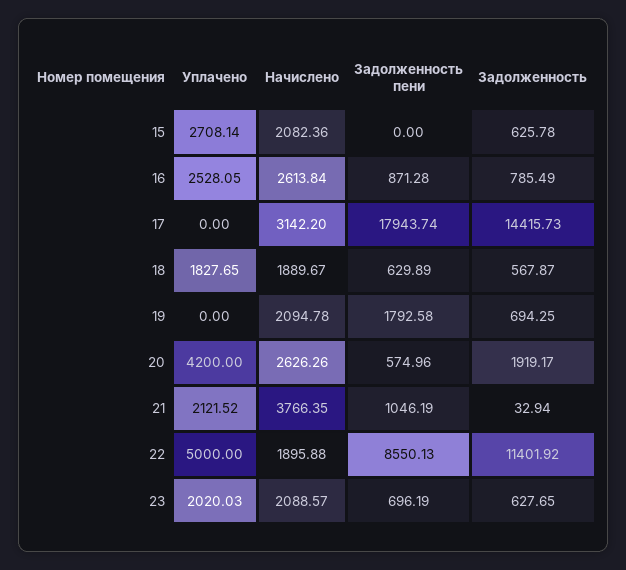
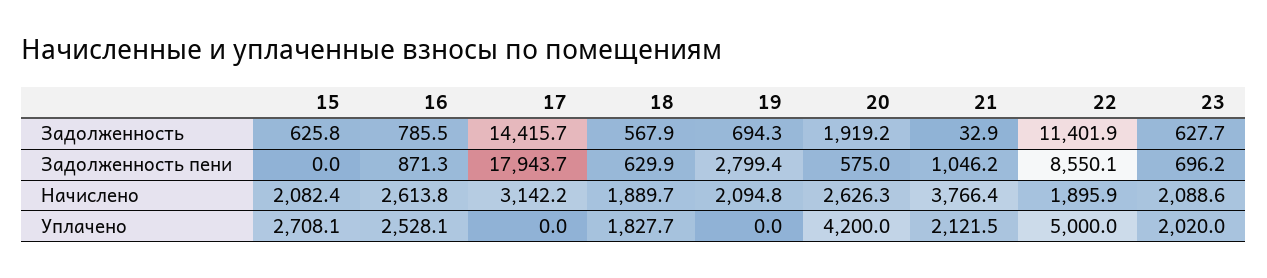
Задолженность пени, 19: 1792.58 -> 2799.4

